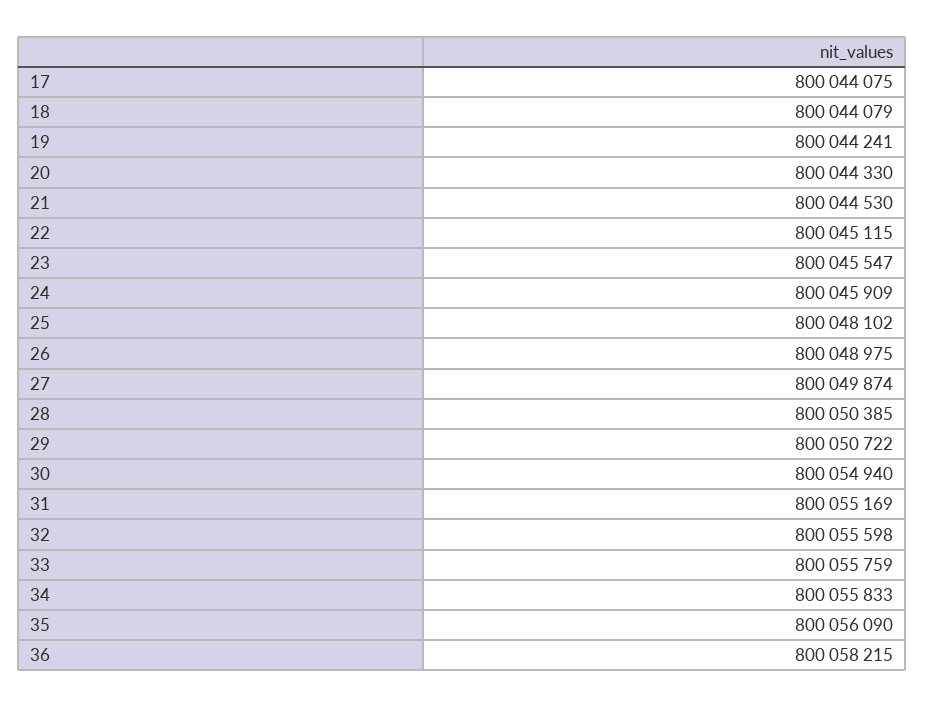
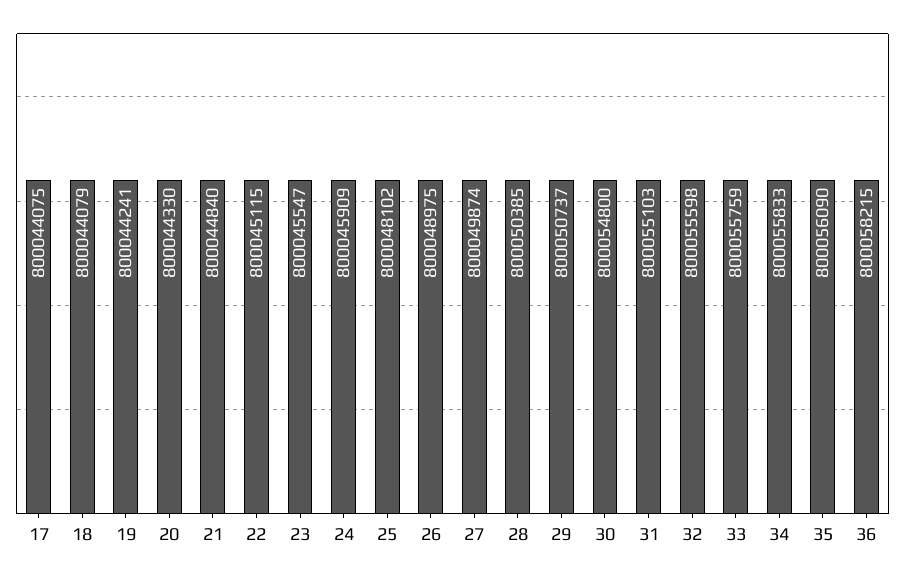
21: 800044530 -> 800044840
29: 800050722 -> 800050737
30: 800054940 -> 800054800
31: 800055169 -> 800055103

